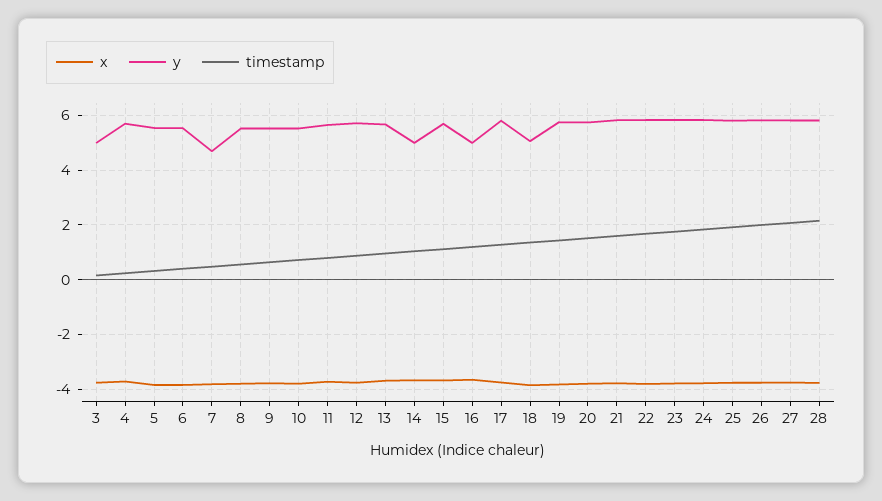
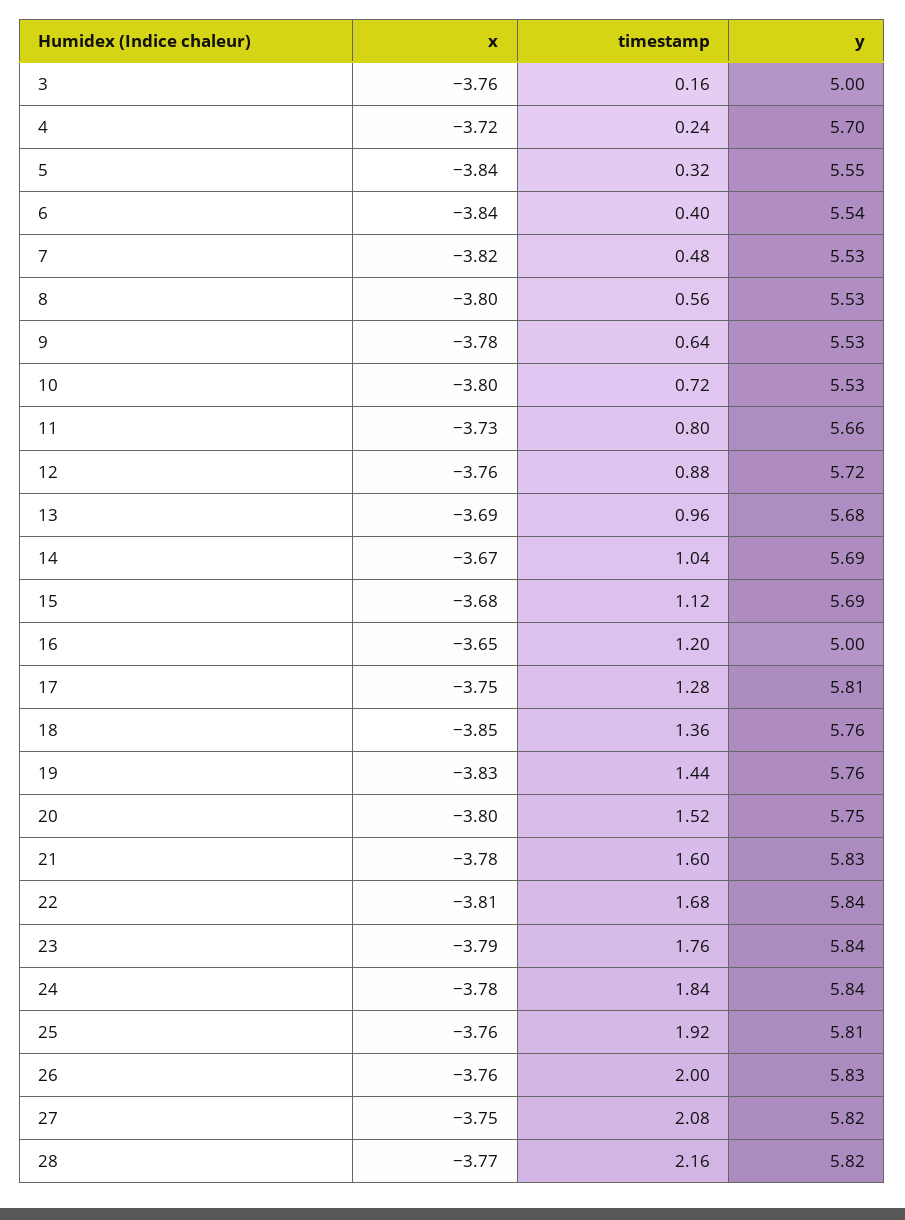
y, 7: 4.75 -> 5.53
y, 14: 5 -> 5.69
y, 18: 5 -> 5.76

